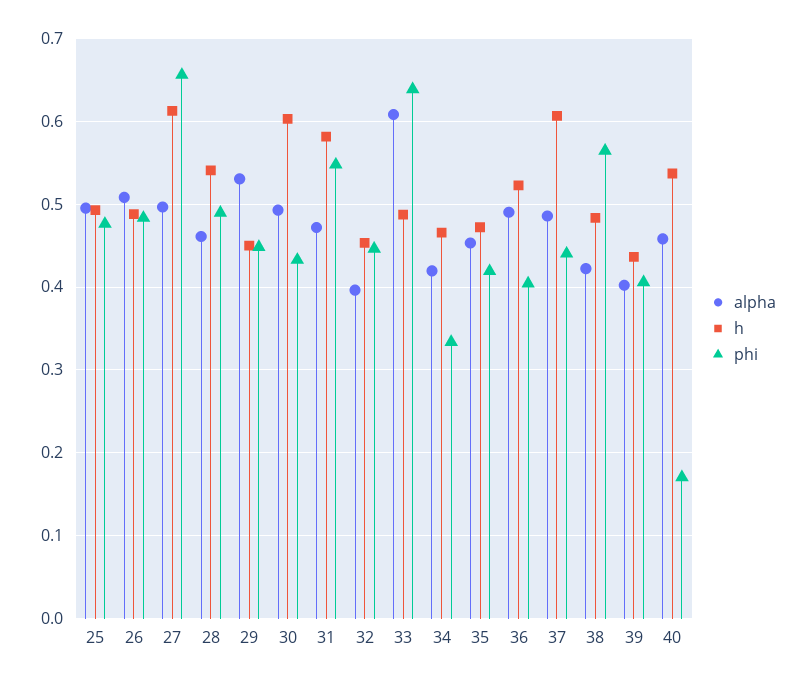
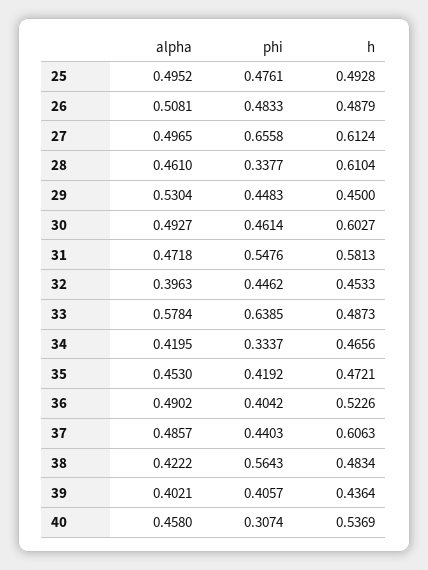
h, 28: 0.54 -> 0.6104
phi, 28: 0.49 -> 0.3377
phi, 30: 0.43 -> 0.4614
alpha, 33: 0.61 -> 0.5784
phi, 40: 0.17 -> 0.3074

